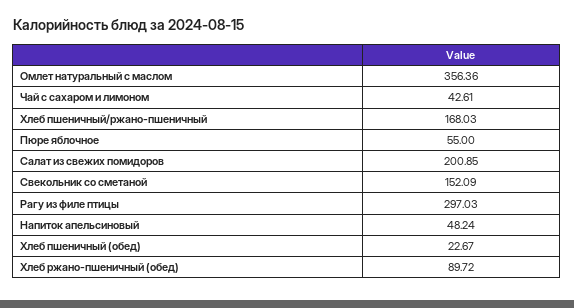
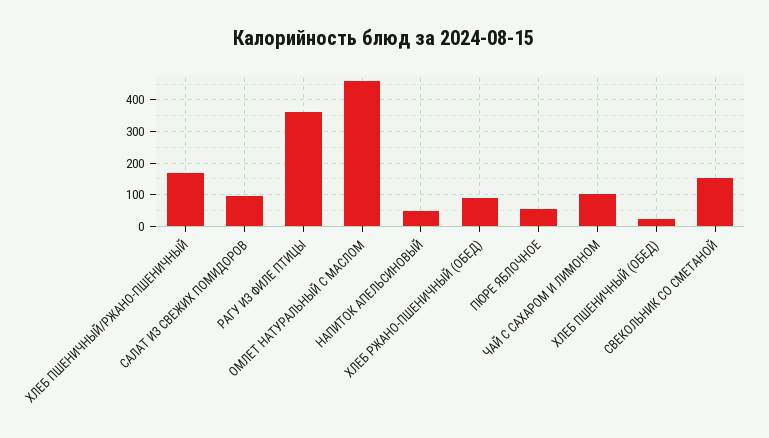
Омлет натуральный с маслом: 356.36 -> 460
Чай с сахаром и лимоном: 42.61 -> 100
Салат из свежих помидоров: 200.85 -> 100
Рагу из филе птицы: 297.03 -> 360

